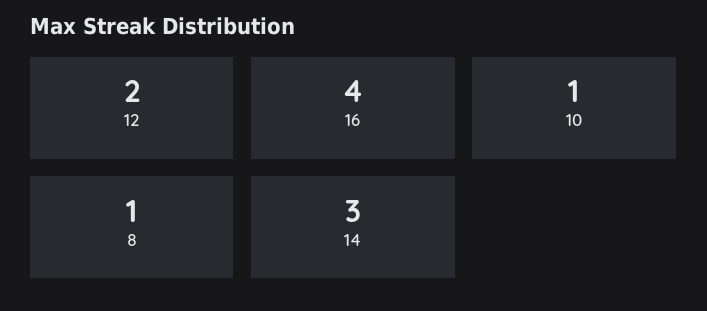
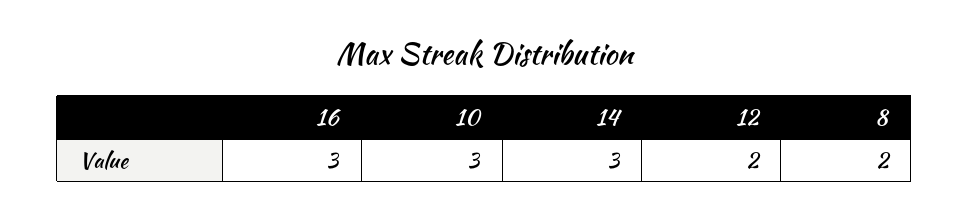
16: 4 -> 3
10: 1 -> 3
8: 1 -> 2

